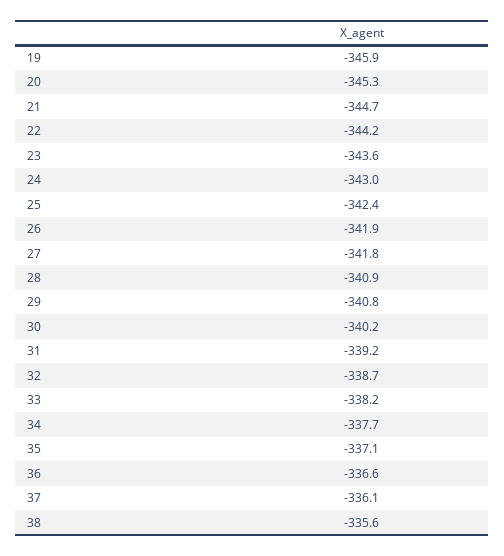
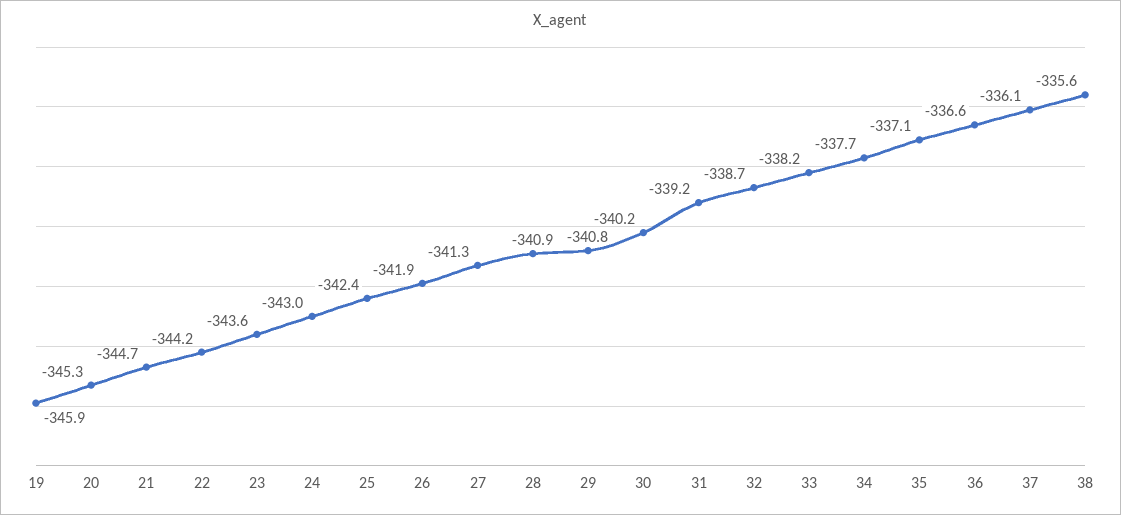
27: -341.8 -> -341.3

